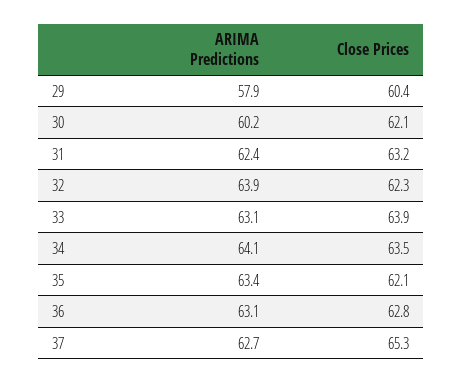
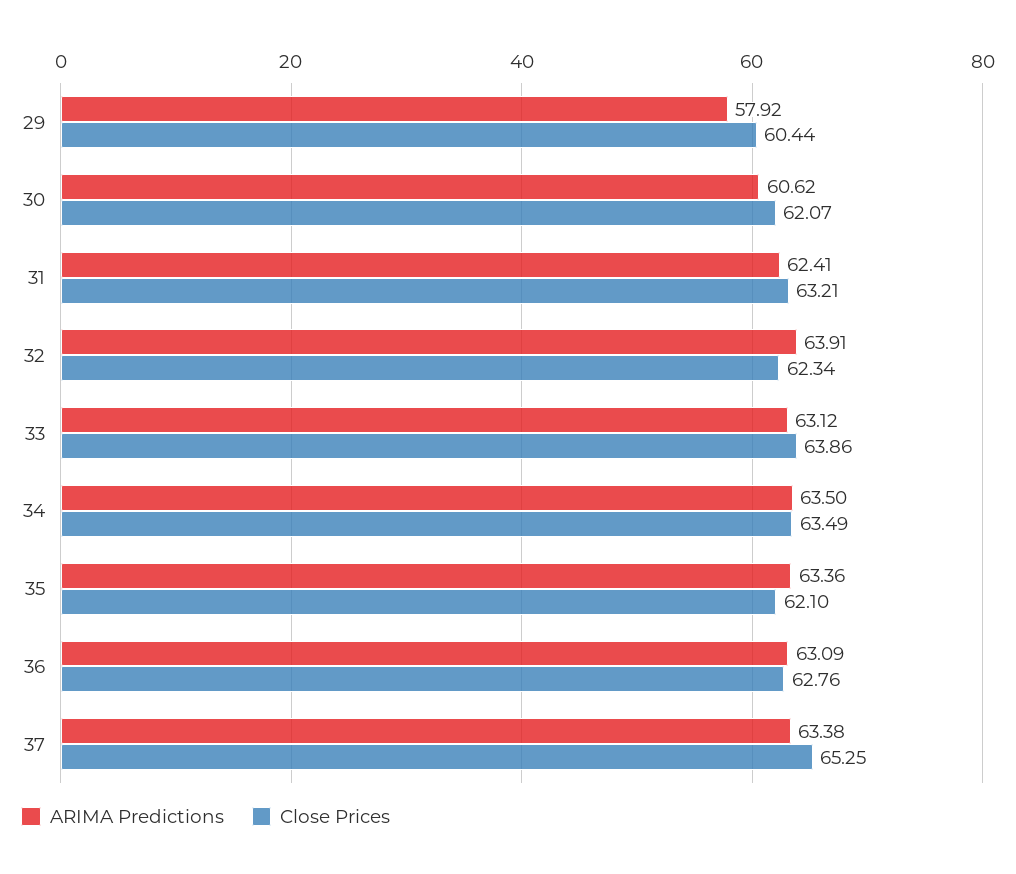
ARIMA Predictions, 30: 60.2 -> 60.62
ARIMA Predictions, 34: 64.1 -> 63.5
ARIMA Predictions, 37: 62.7 -> 63.38

